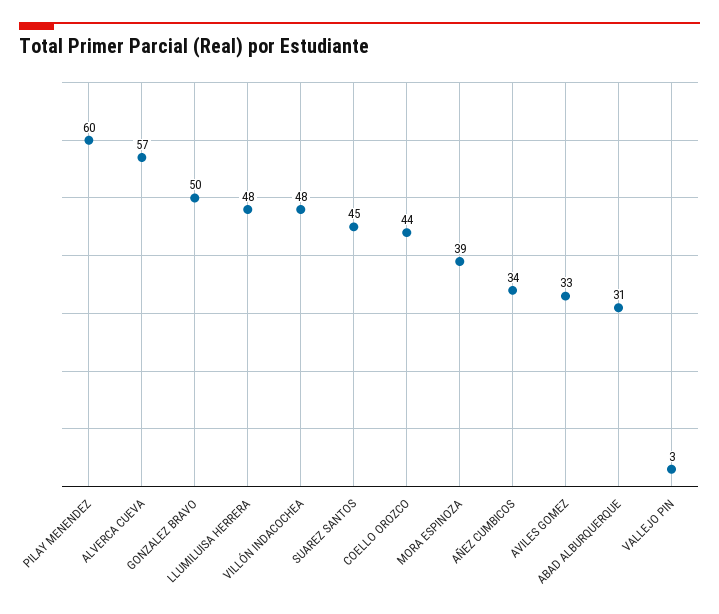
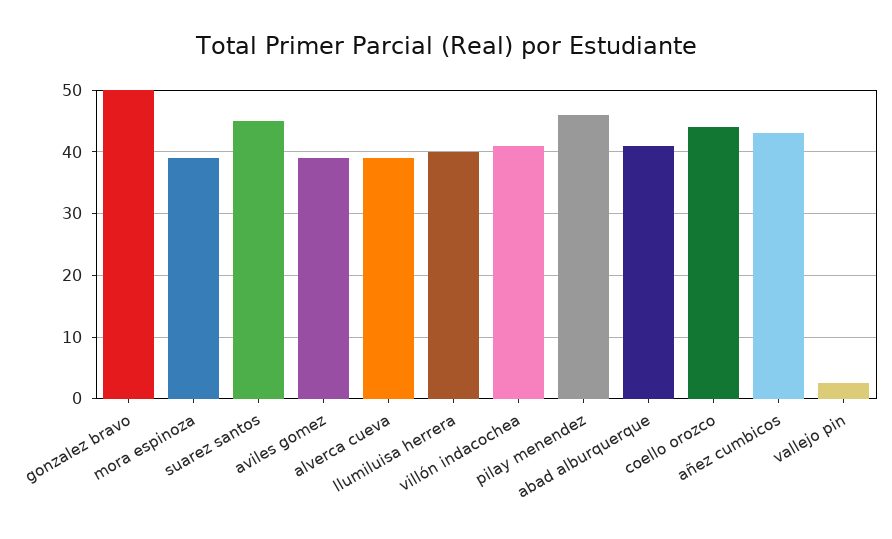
PILAY MENENDEZ: 60 -> 46
ALVERCA CUEVA: 57 -> 39
LLUMILUISA HERRERA: 48 -> 40
VILLÓN INDACOCHEA: 48 -> 41
AÑEZ CUMBICOS: 34 -> 43
AVILES GOMEZ: 33 -> 39
ABAD ALBURQUERQUE: 31 -> 41

